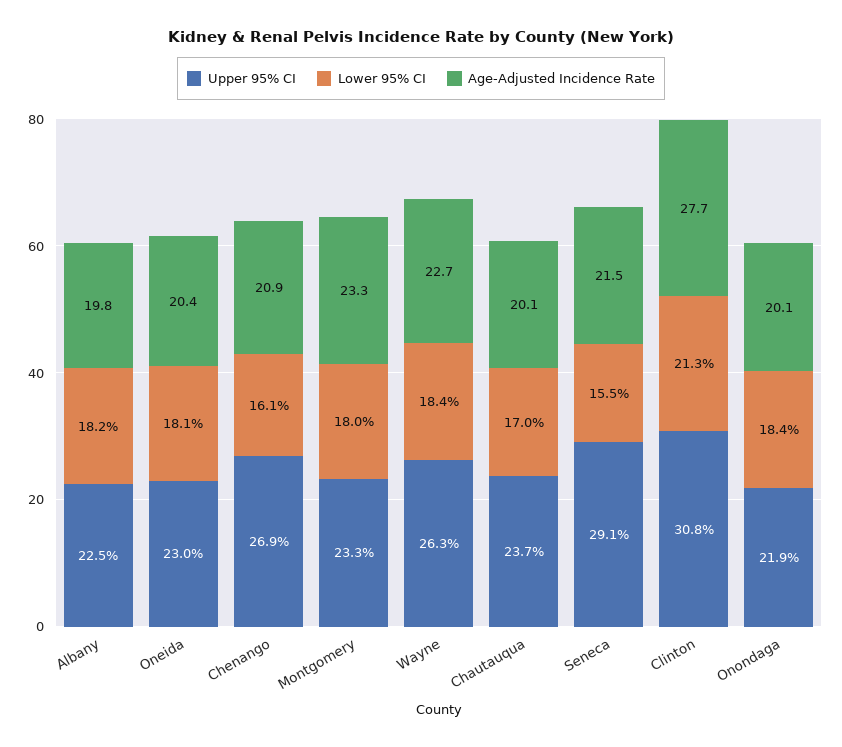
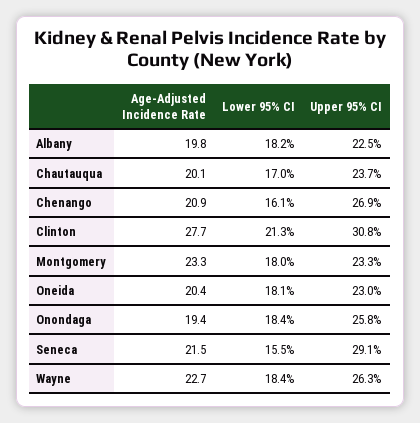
Upper 95% CI, Onondaga: 21.9 -> 25.8
Age-Adjusted Incidence Rate, Onondaga: 20.1 -> 19.4

